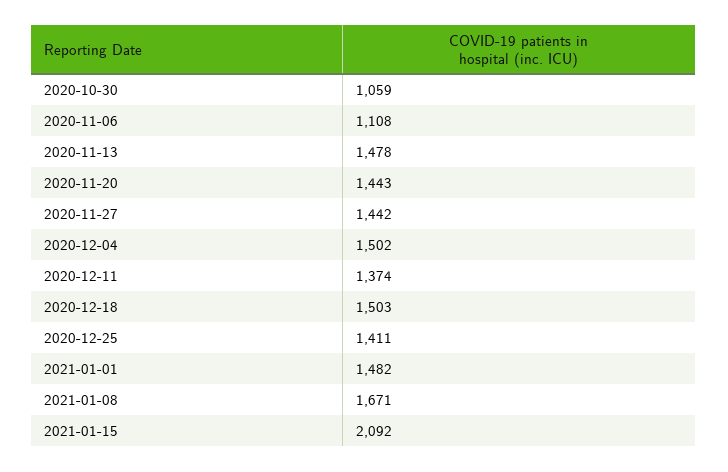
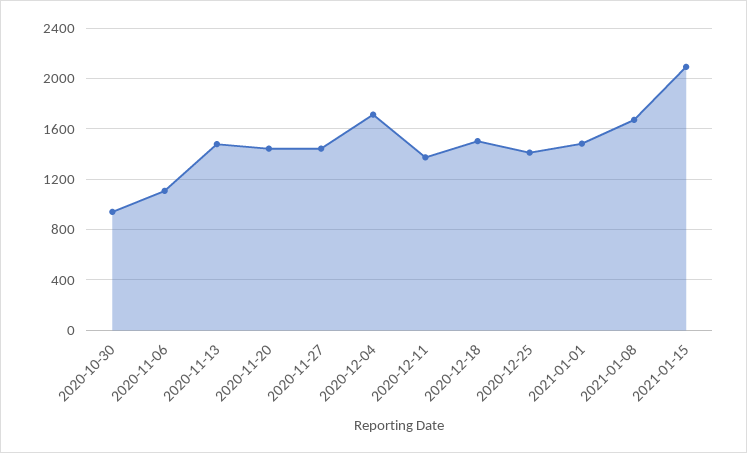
2020-10-30: 1059 -> 950
2020-12-04: 1502 -> 1700

